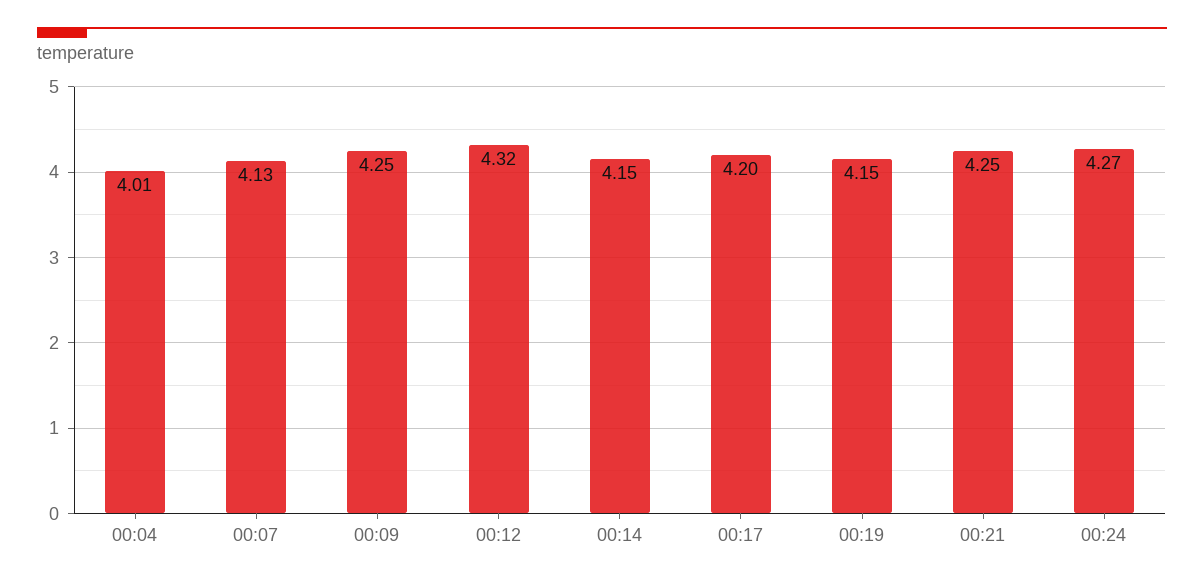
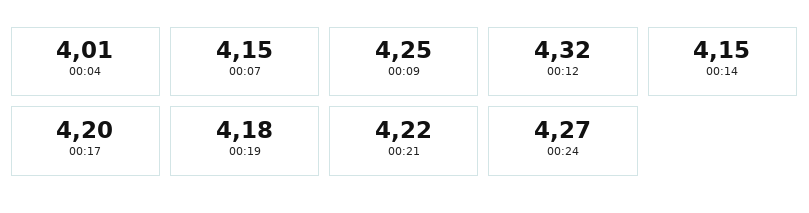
00:07: 4.13 -> 4.15
00:19: 4.15 -> 4.18
00:21: 4.25 -> 4.22

